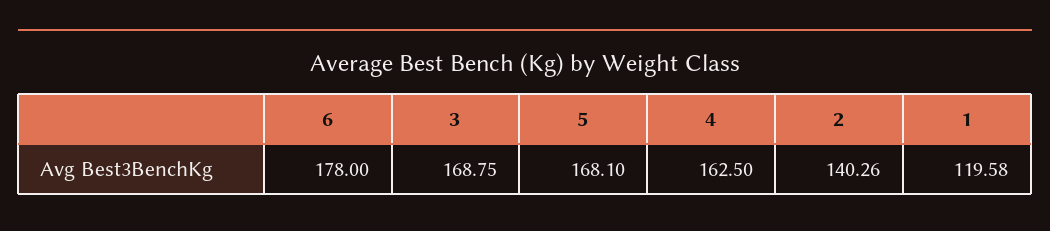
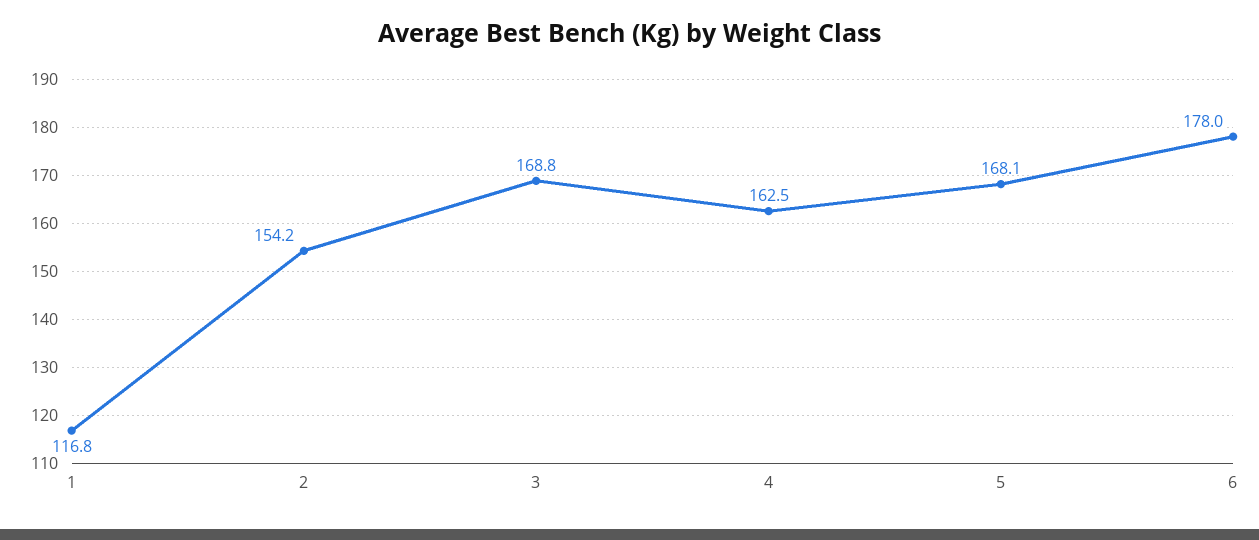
2: 140.26 -> 154.2
1: 119.58 -> 116.8

